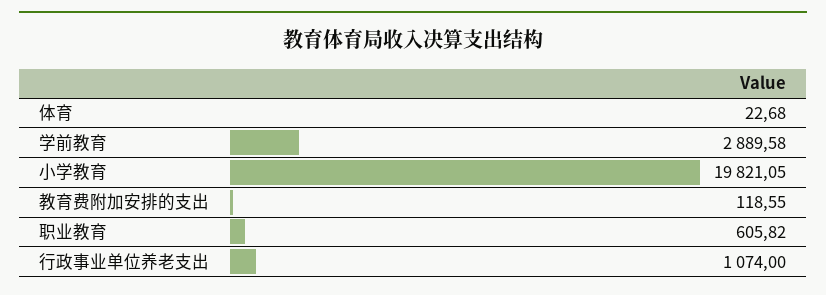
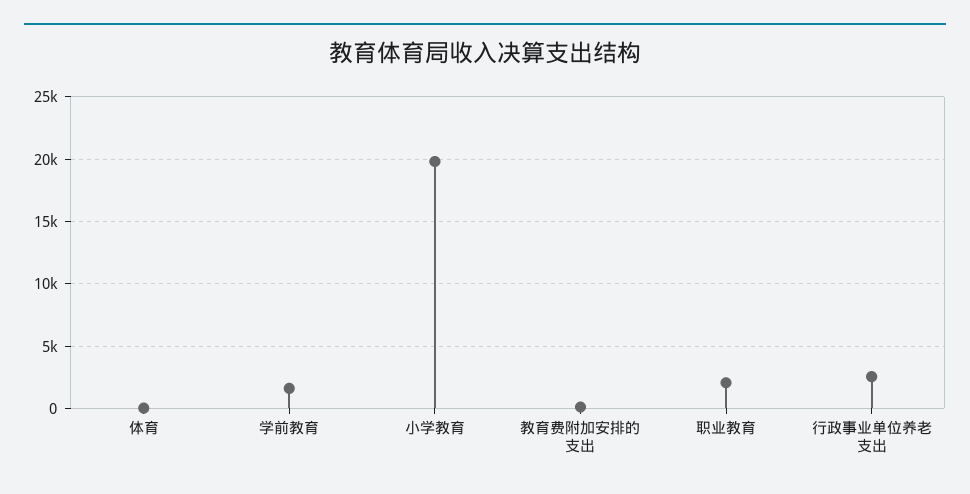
学前教育: 2889.58 -> 1500
职业教育: 605.82 -> 2000
行政事业单位养老支出: 1074 -> 2500

